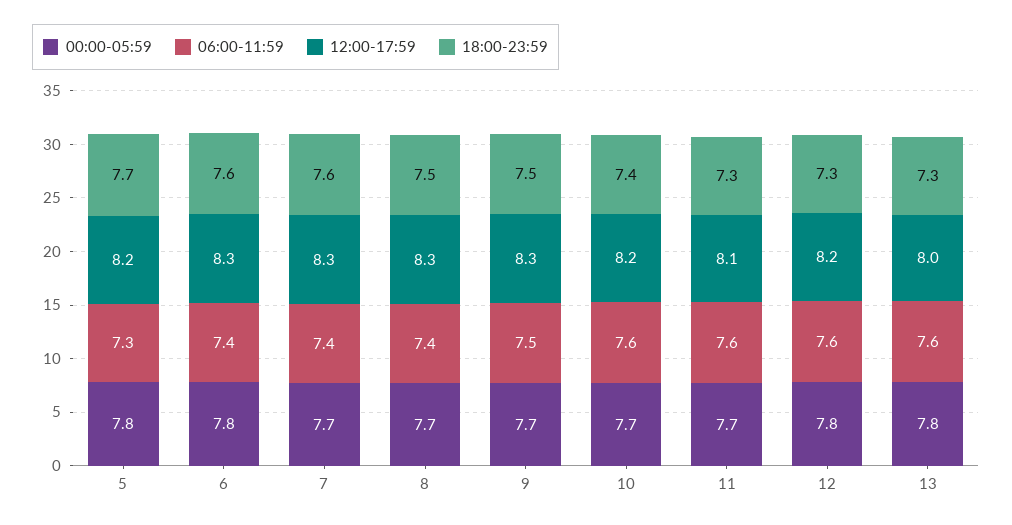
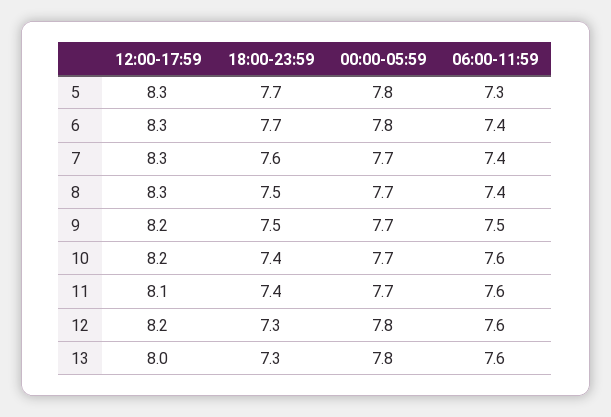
12:00-17:59, 5: 8.2 -> 8.3
18:00-23:59, 6: 7.6 -> 7.7
12:00-17:59, 9: 8.3 -> 8.2
18:00-23:59, 11: 7.3 -> 7.4

